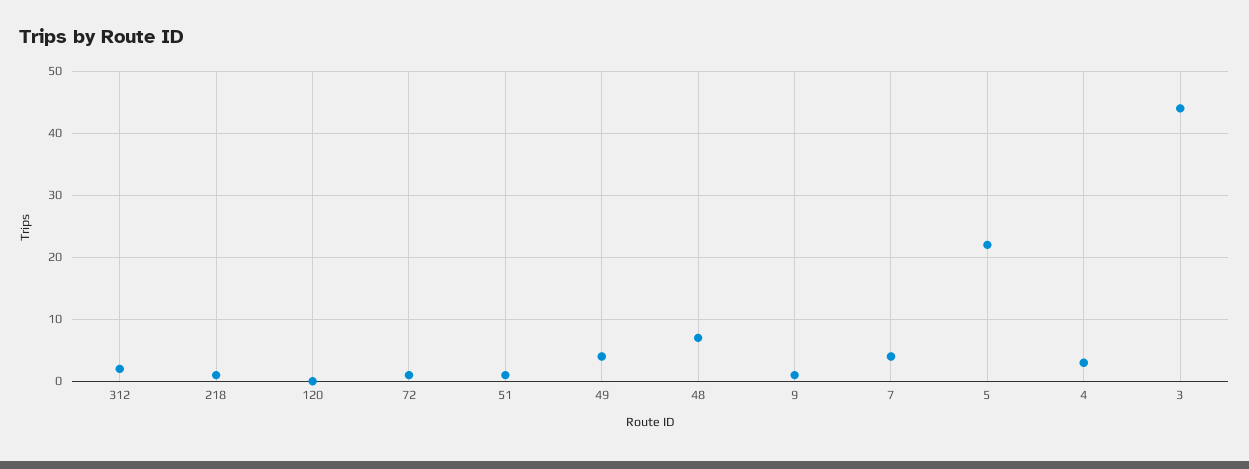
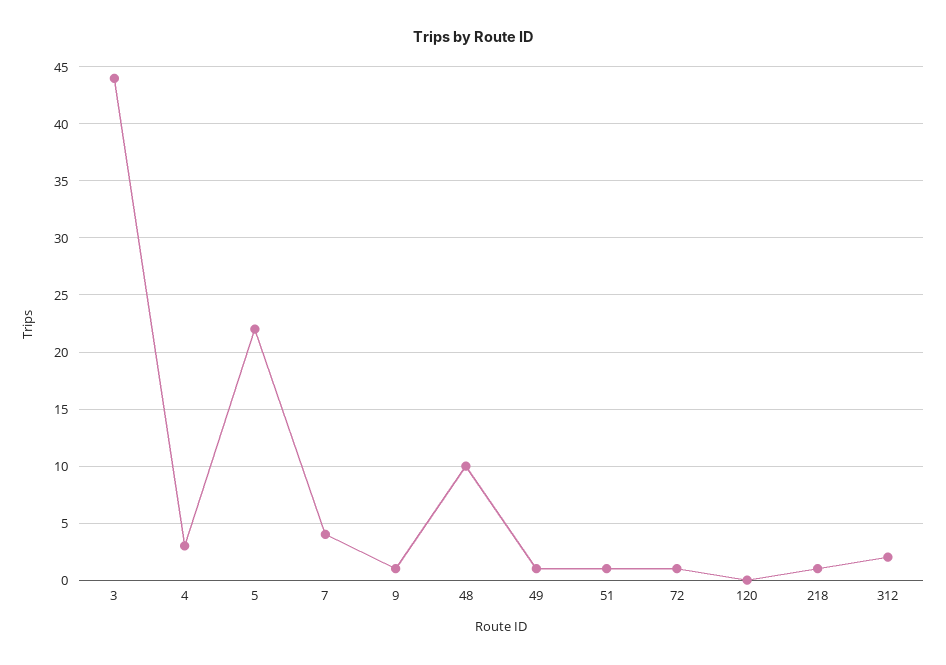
49: 4 -> 1
48: 7 -> 10

